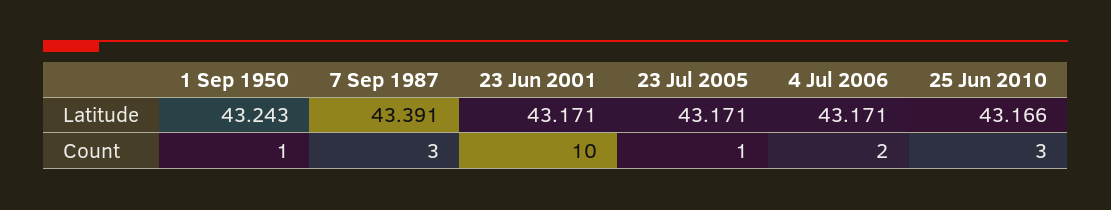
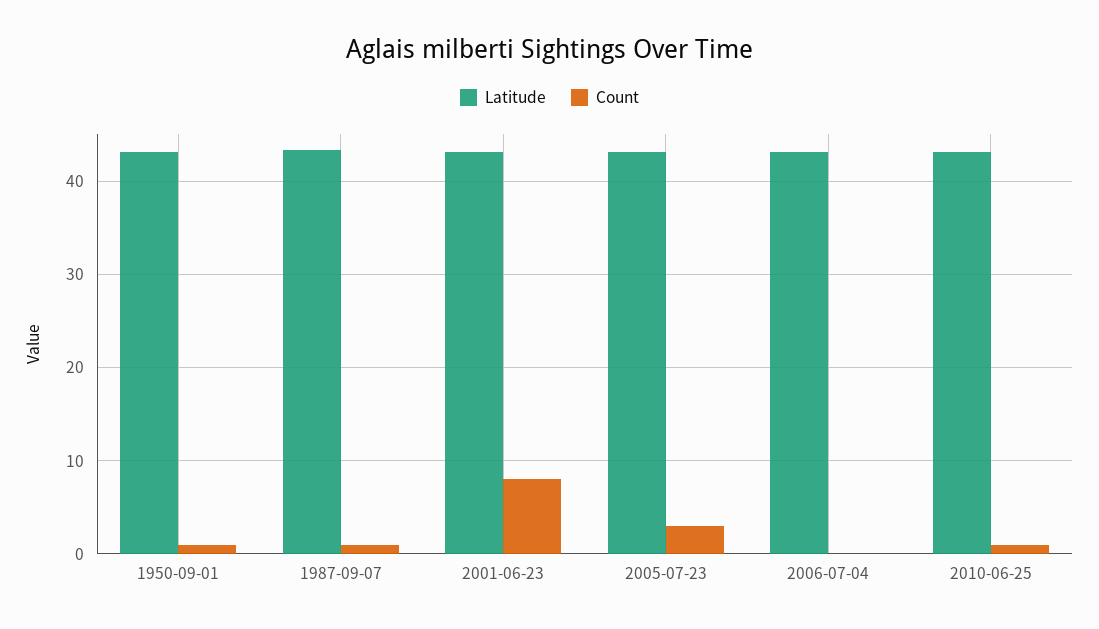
Count, 7 Sep 1987: 3 -> 1
Count, 23 Jun 2001: 10 -> 8
Count, 23 Jul 2005: 1 -> 3
Count, 4 Jul 2006: 2 -> 0
Count, 25 Jun 2010: 3 -> 1

